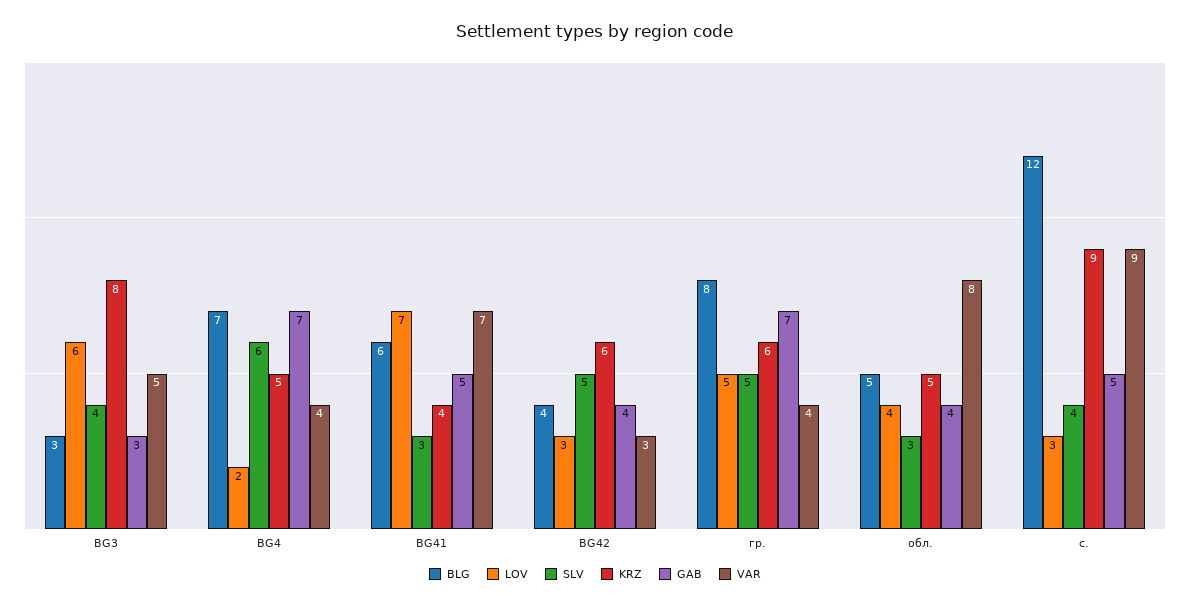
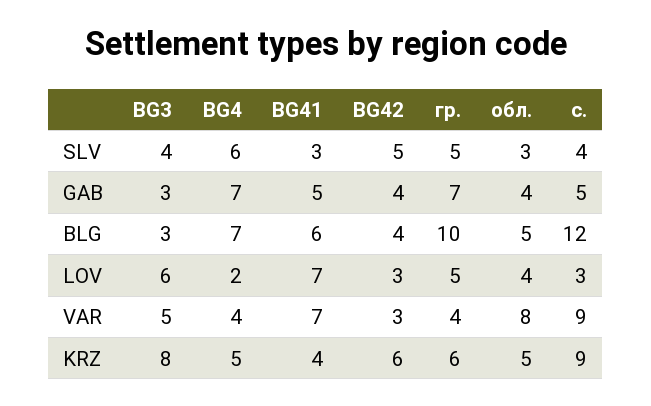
BLG, гр.: 8 -> 10

